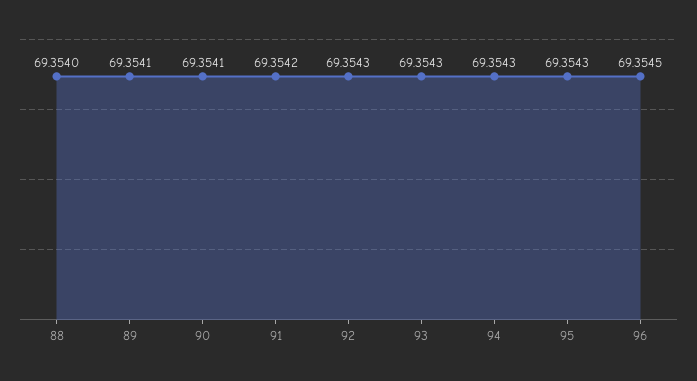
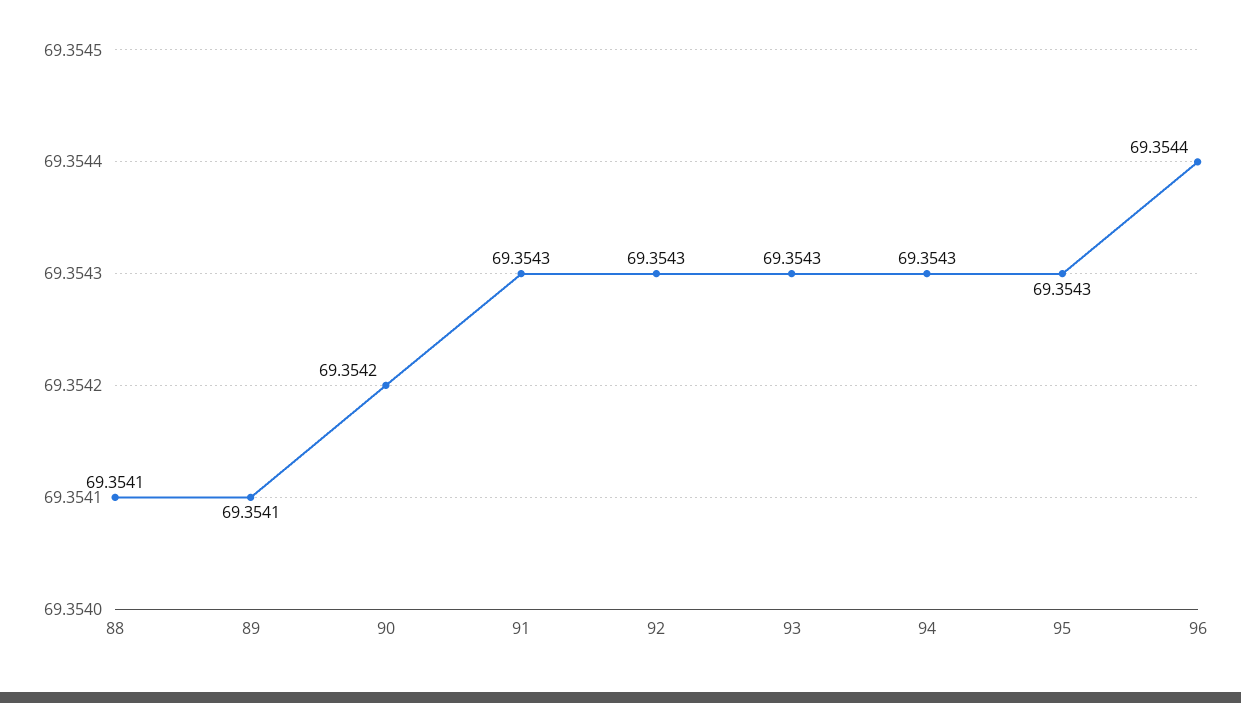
88: 69.354 -> 69.3541
90: 69.3541 -> 69.3542
91: 69.3542 -> 69.3543
96: 69.3545 -> 69.3544

